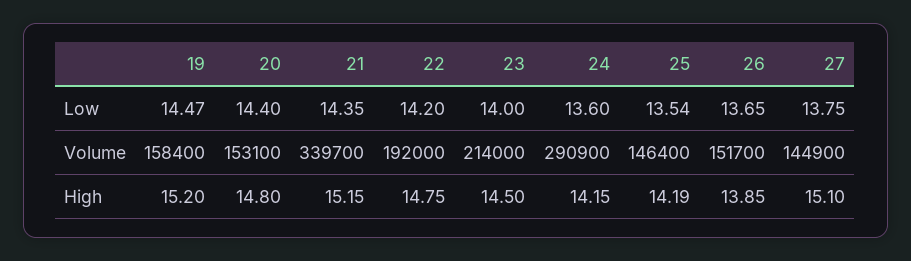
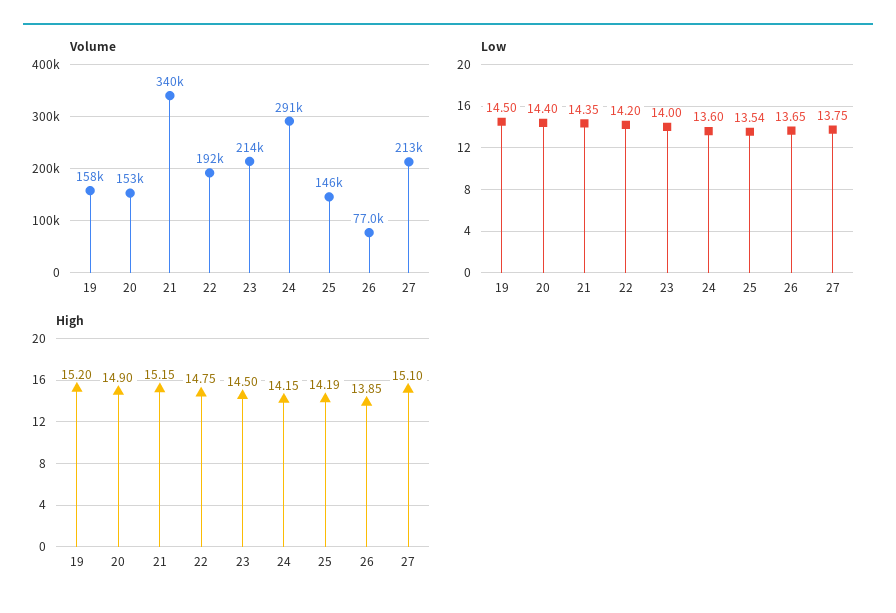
Low, 19: 14.47 -> 14.5
Volume, 26: 151700 -> 77000
Volume, 27: 144900 -> 213000
High, 20: 14.8 -> 14.9

